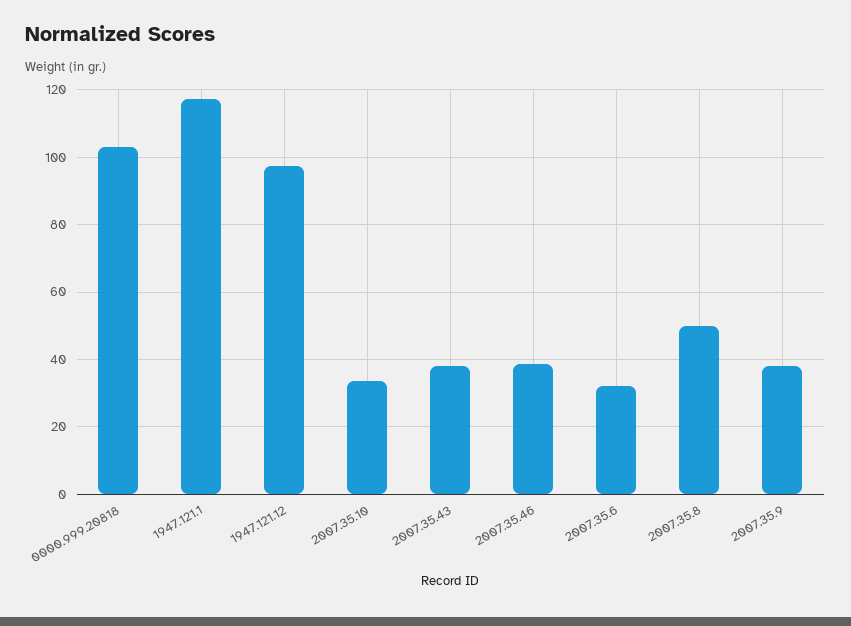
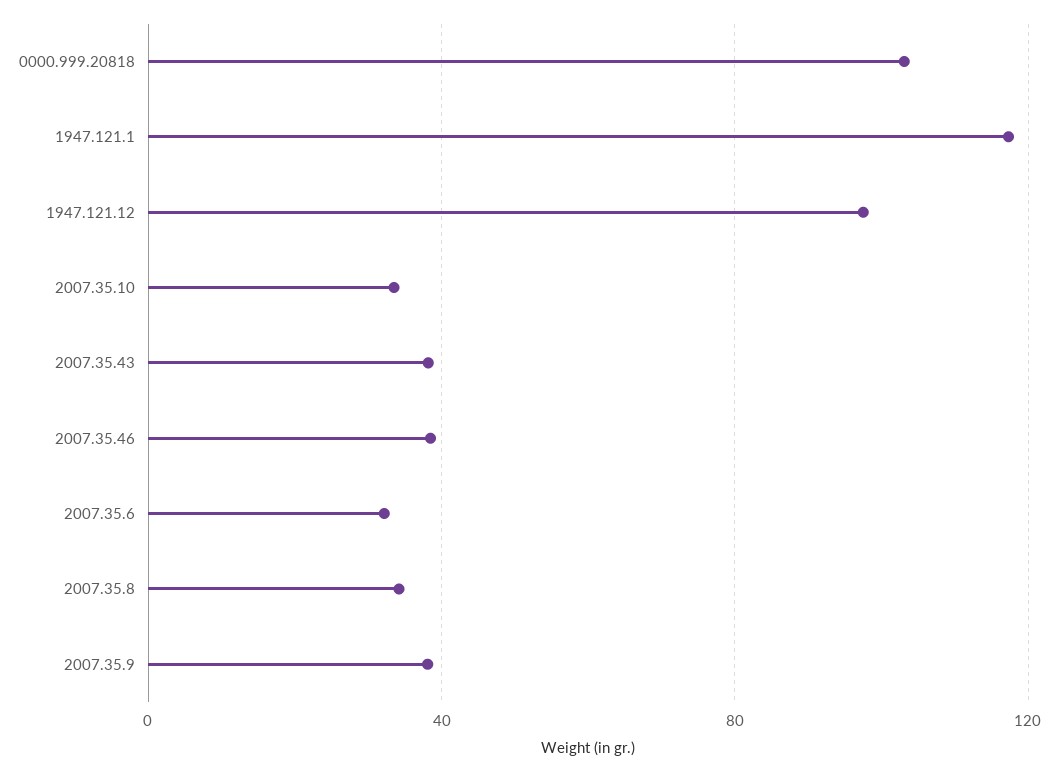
2007.35.8: 50 -> 35

